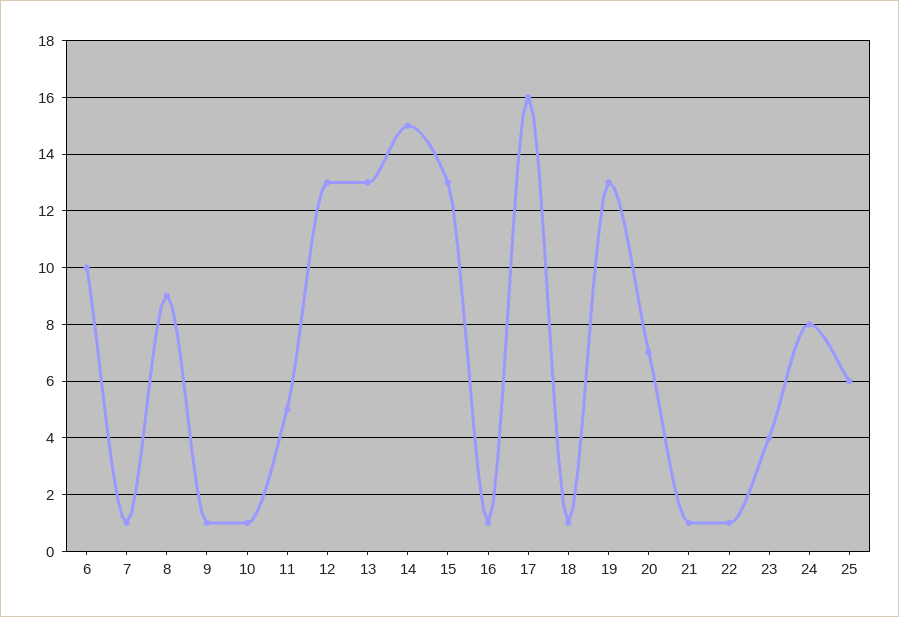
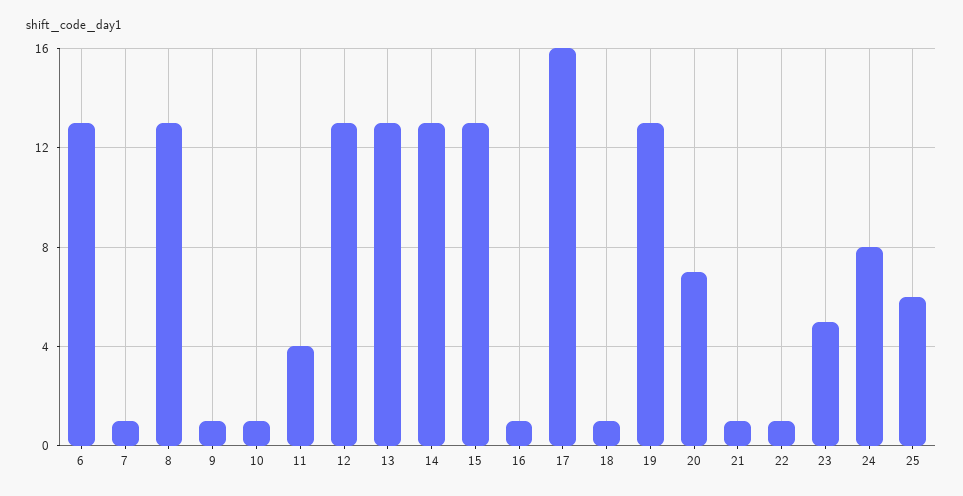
6: 10 -> 13
8: 9 -> 13
11: 5 -> 4
14: 15 -> 13
23: 4 -> 5

